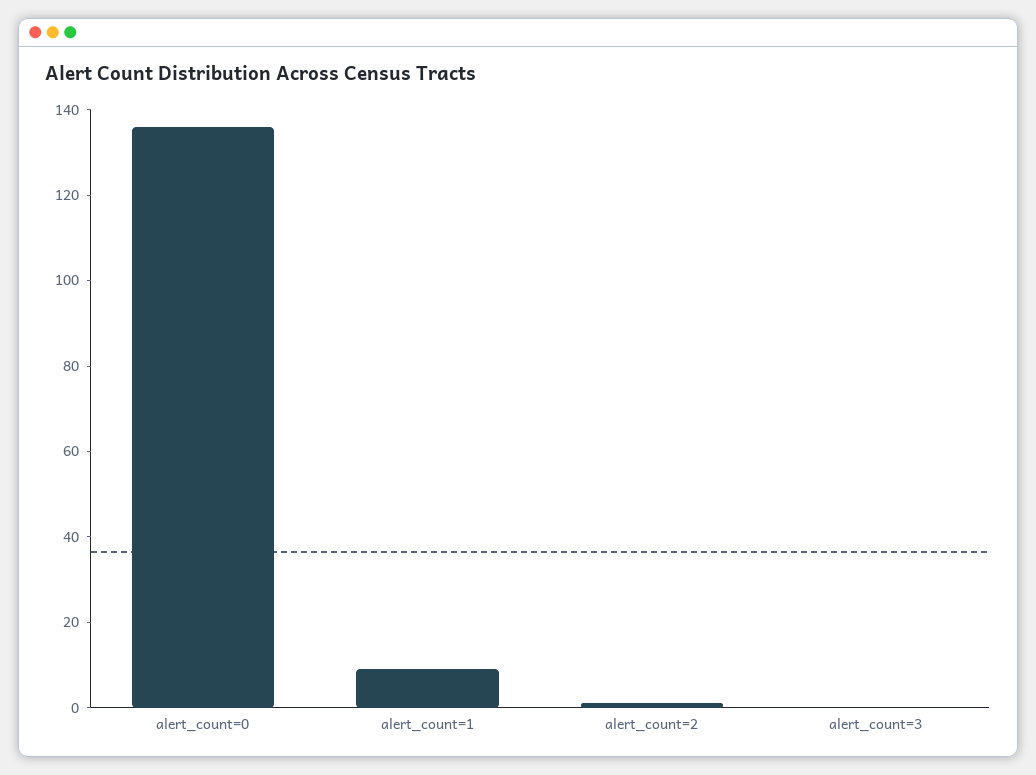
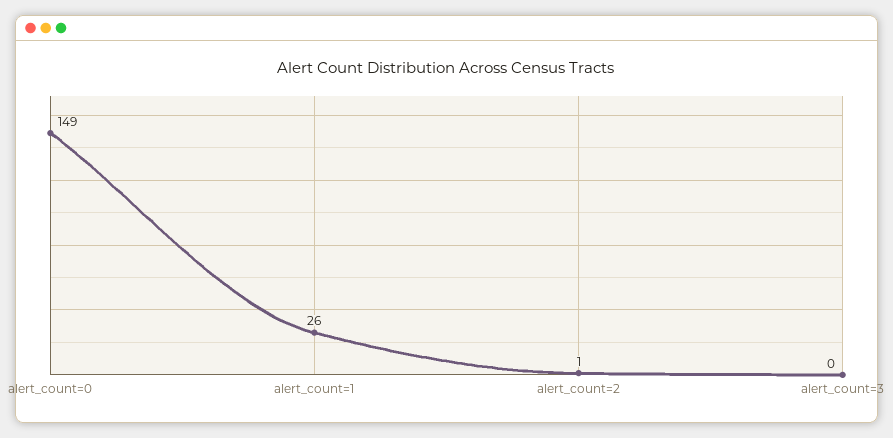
alert_count=0: 135 -> 149
alert_count=1: 10 -> 26

